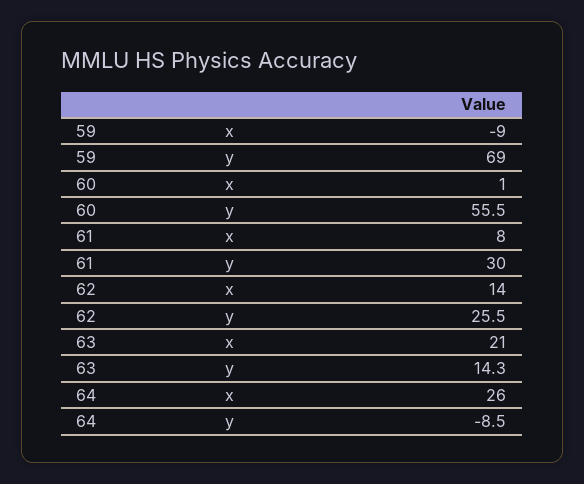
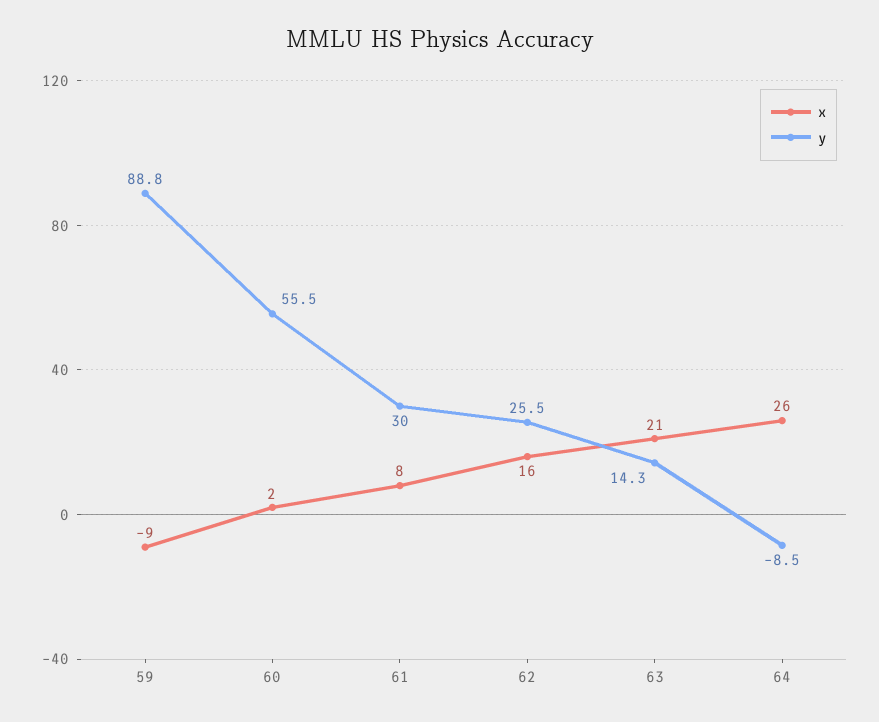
y, 59: 69 -> 88.8
x, 60: 1 -> 2
x, 62: 14 -> 16

